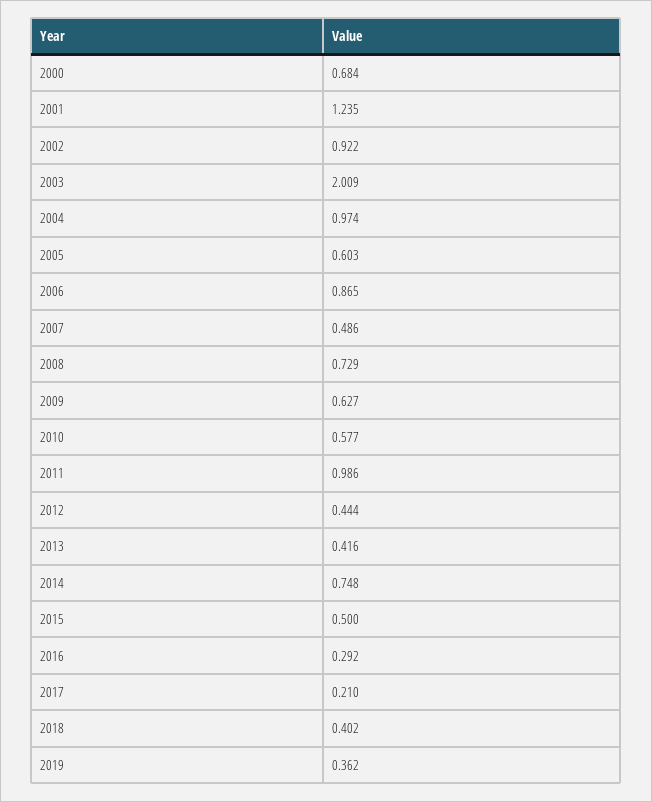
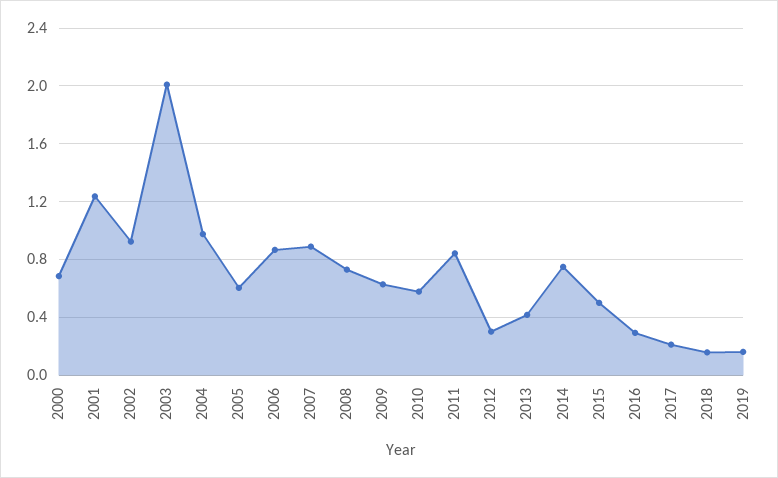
2007: 0.486 -> 0.9
2011: 0.986 -> 0.85
2012: 0.444 -> 0.3
2018: 0.402 -> 0.15
2019: 0.362 -> 0.15

